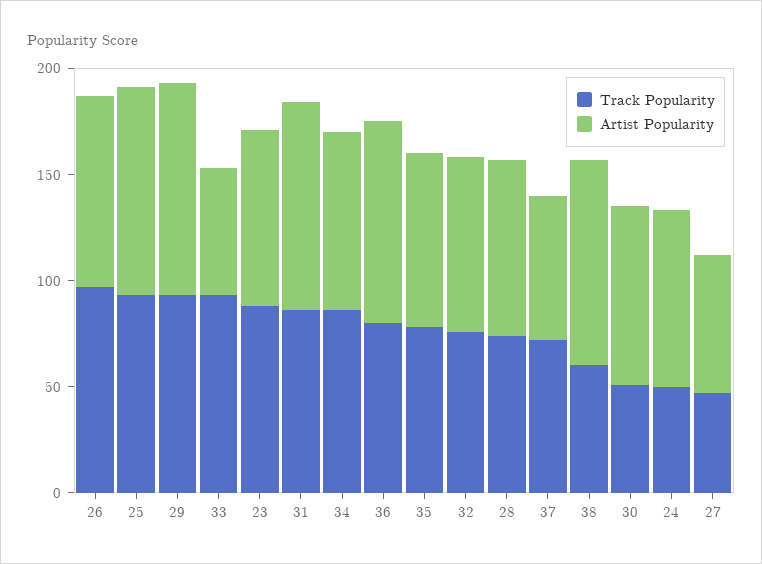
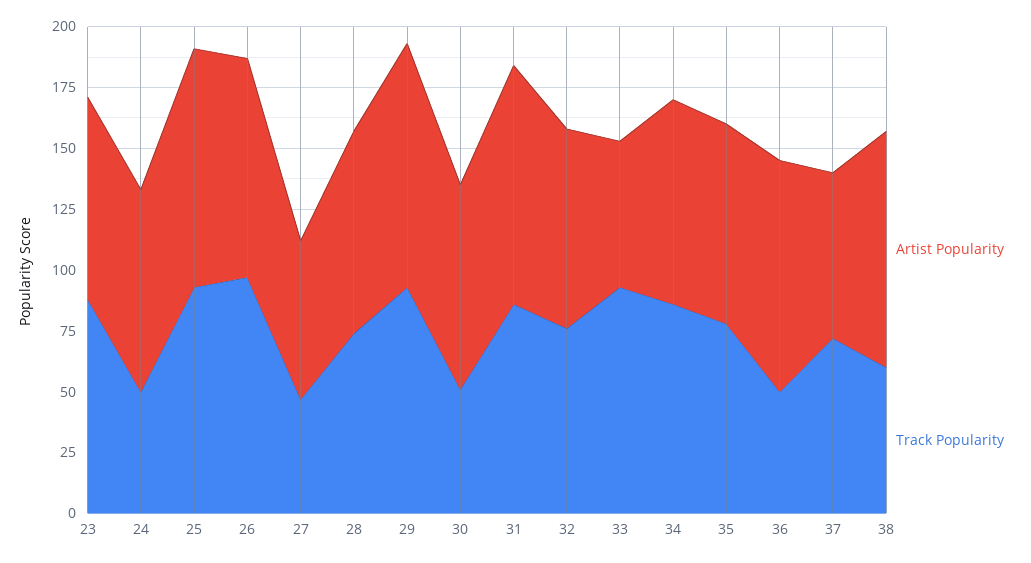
Track Popularity, 36: 80 -> 50

